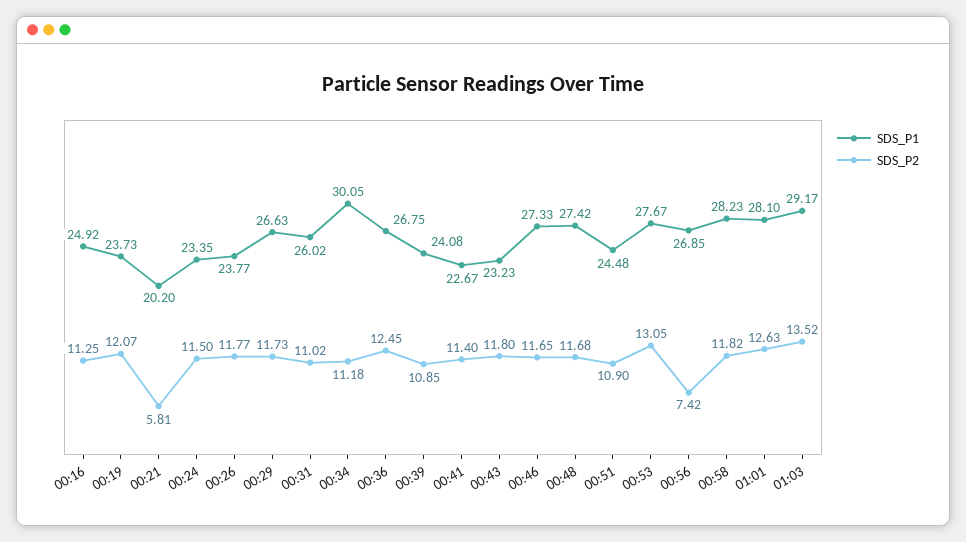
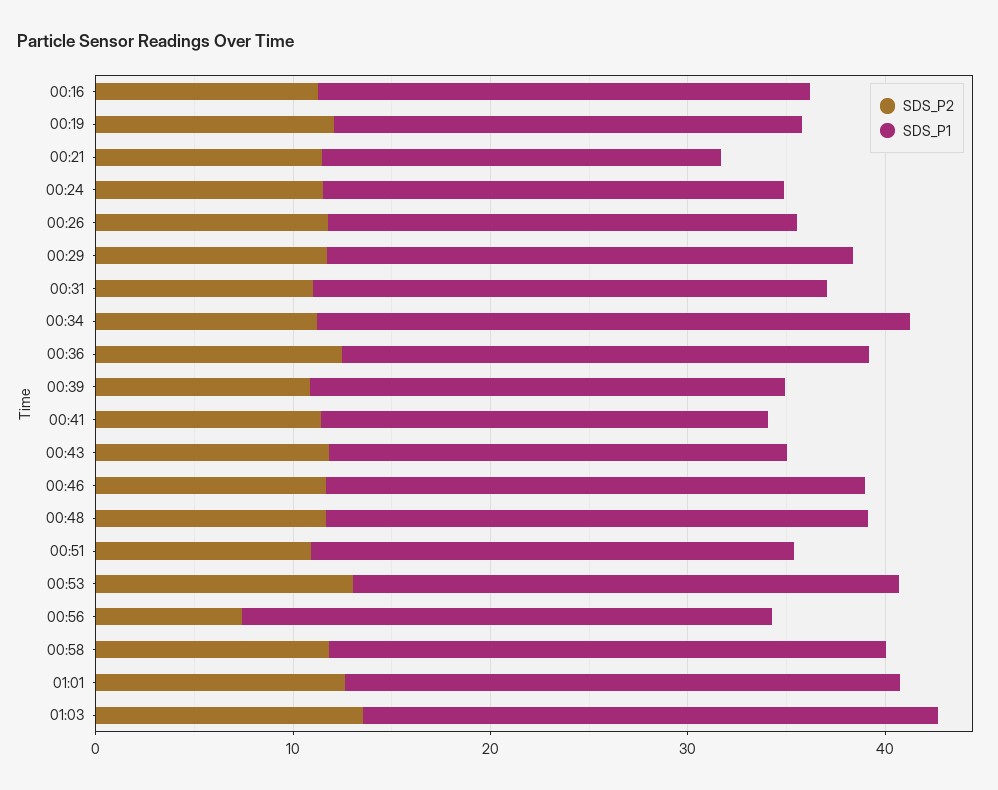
SDS_P2, 00:21: 5.81 -> 12

